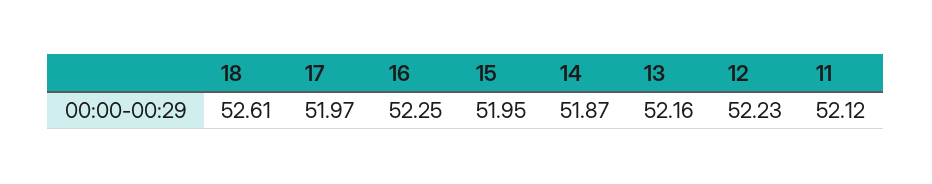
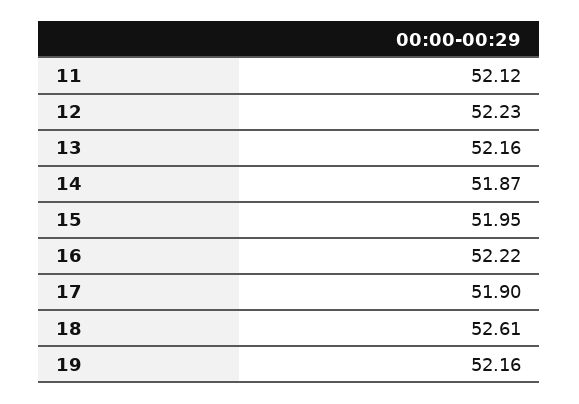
17: 51.97 -> 51.9
16: 52.25 -> 52.22
19: none -> 52.16

